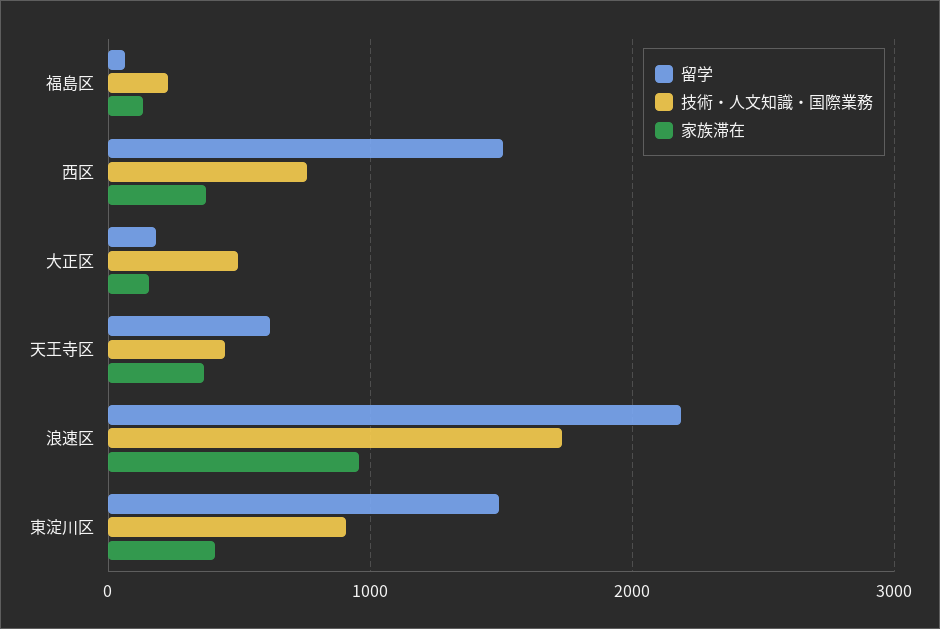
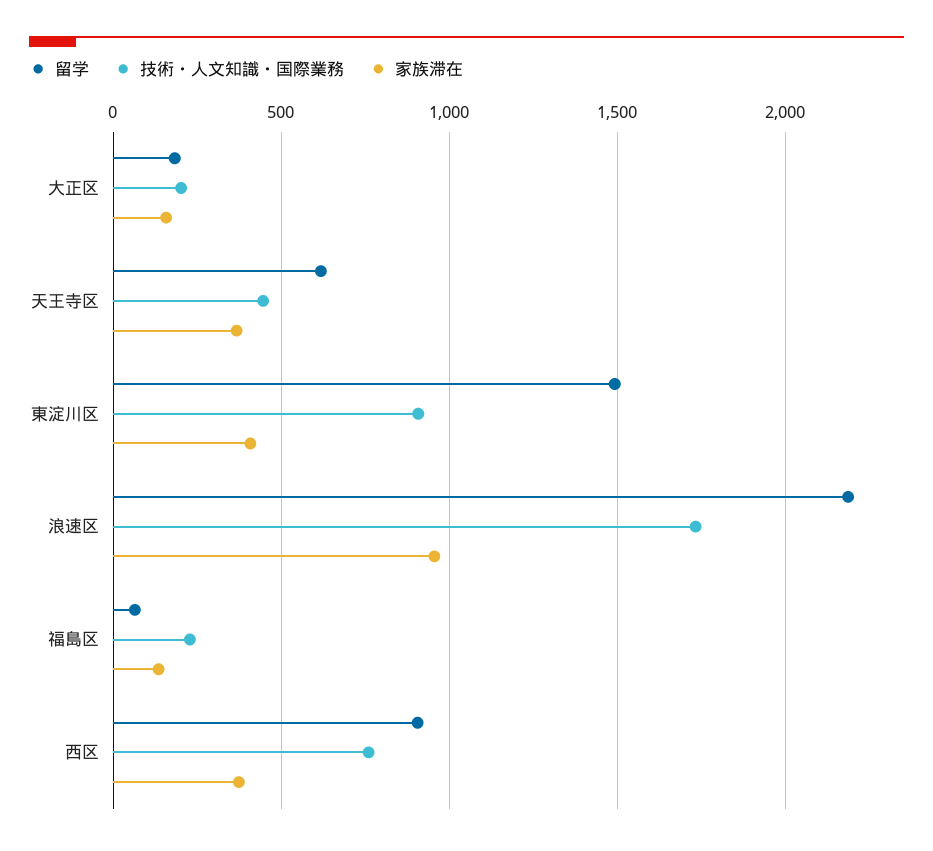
留学, 西区: 1500 -> 900
技術・人文知識・国際業務, 大正区: 500 -> 200

